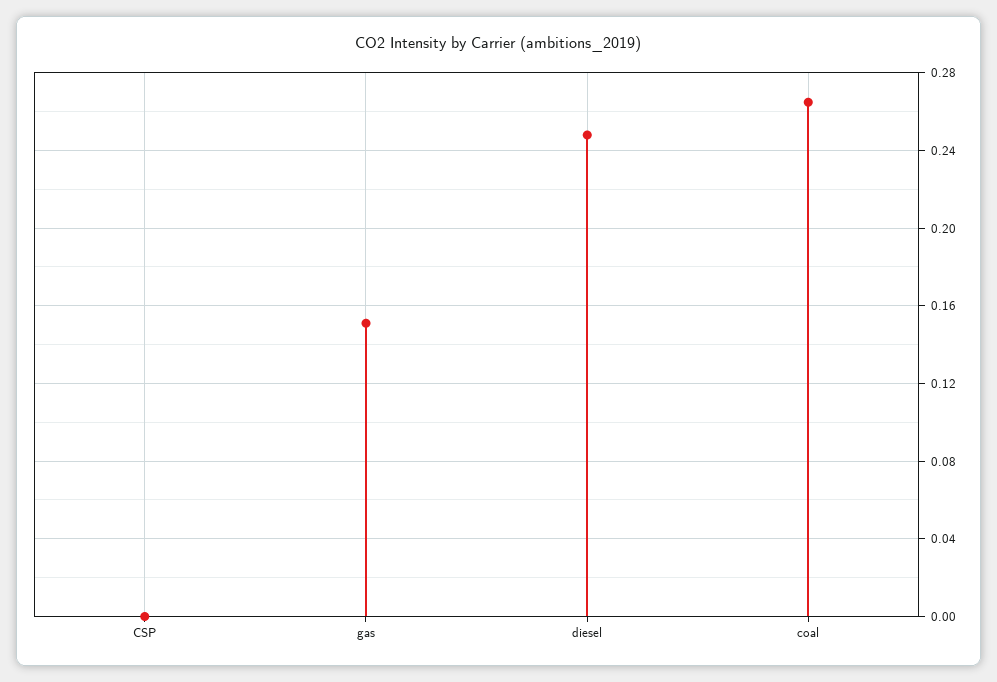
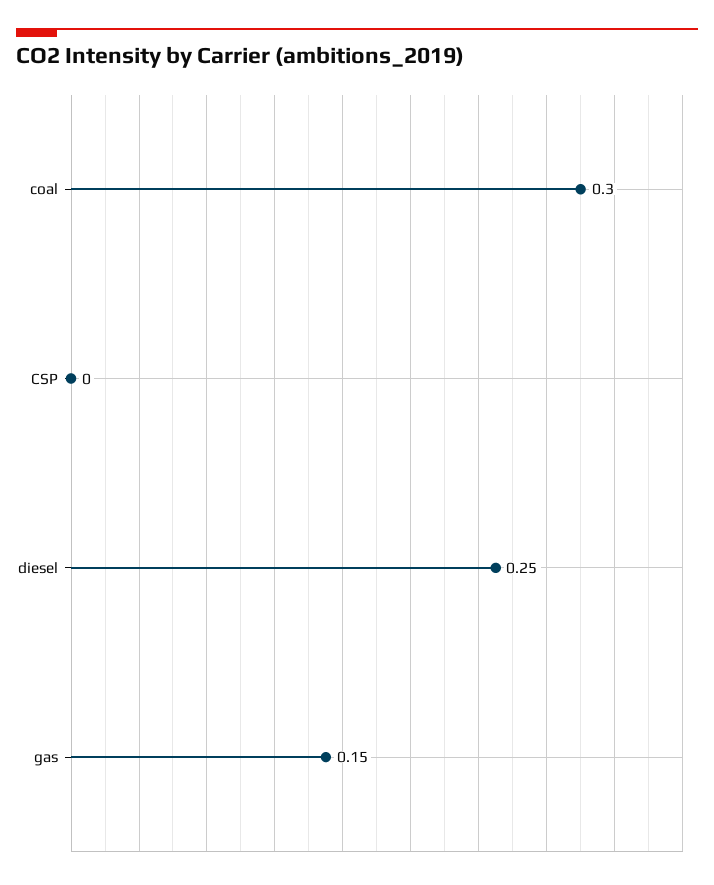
coal: 0.265 -> 0.3

